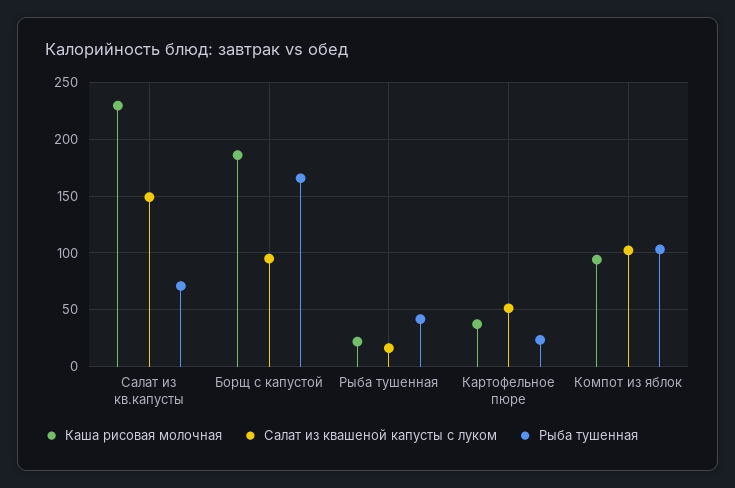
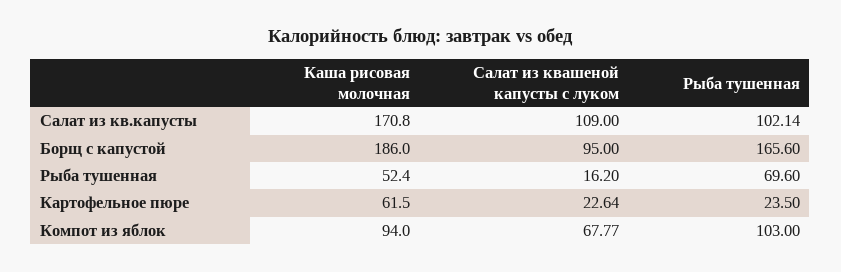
Каша рисовая молочная, Салат из кв.капусты: 230 -> 170.8
Салат из квашеной капусты с луком, Салат из кв.капусты: 150 -> 109
Рыба тушенная, Салат из кв.капусты: 70 -> 102.14
Каша рисовая молочная, Рыба тушенная: 20 -> 52.4
Рыба тушенная, Рыба тушенная: 40 -> 69.6
Каша рисовая молочная, Картофельное пюре: 40 -> 61.5
Салат из квашеной капусты с луком, Картофельное пюре: 50 -> 22.64
Салат из квашеной капусты с луком, Компот из яблок: 100 -> 67.77

